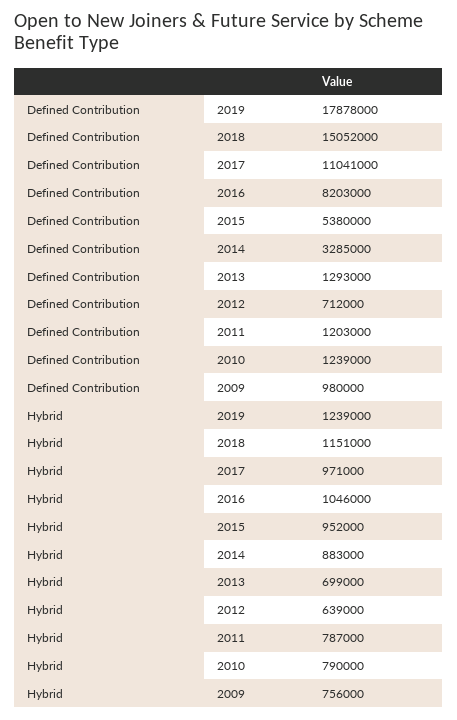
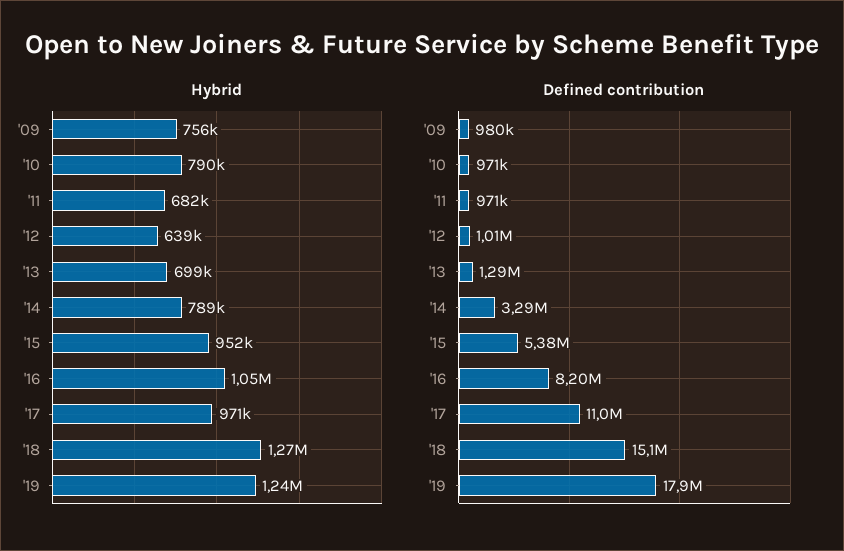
Defined Contribution, 2012: 712000 -> 1010000
Defined Contribution, 2011: 1203000 -> 971000
Defined Contribution, 2010: 1239000 -> 971000
Hybrid, 2018: 1151000 -> 1270000
Hybrid, 2014: 883000 -> 789000
Hybrid, 2011: 787000 -> 682000

